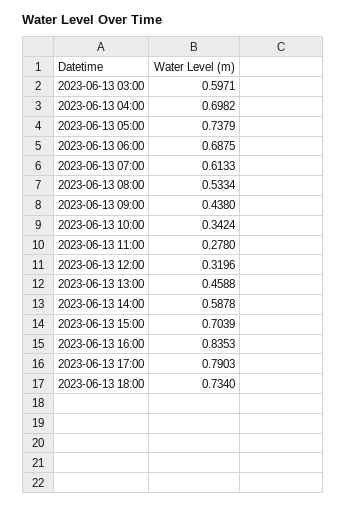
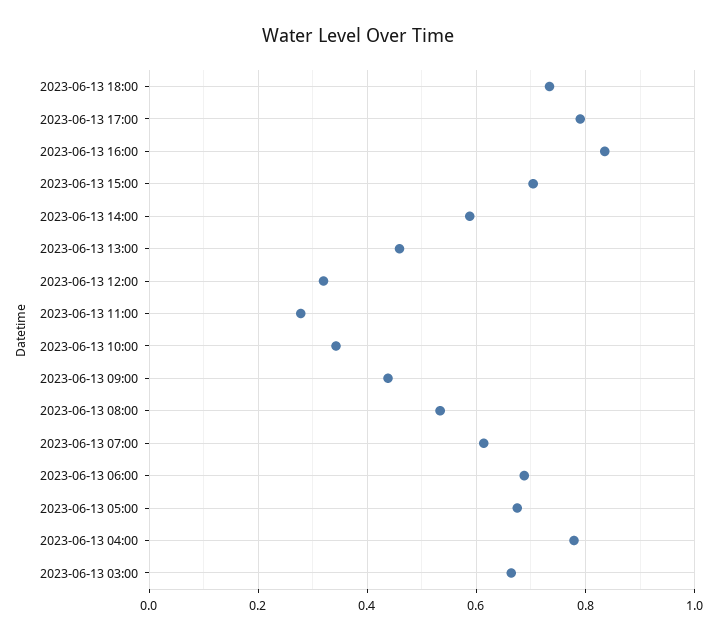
2023-06-13 03:00: 0.5971 -> 0.66
2023-06-13 04:00: 0.6982 -> 0.78
2023-06-13 05:00: 0.7379 -> 0.68

